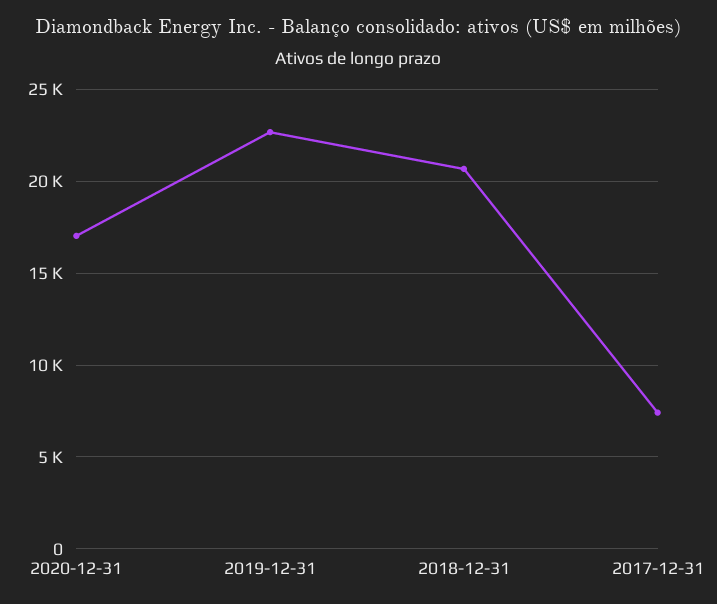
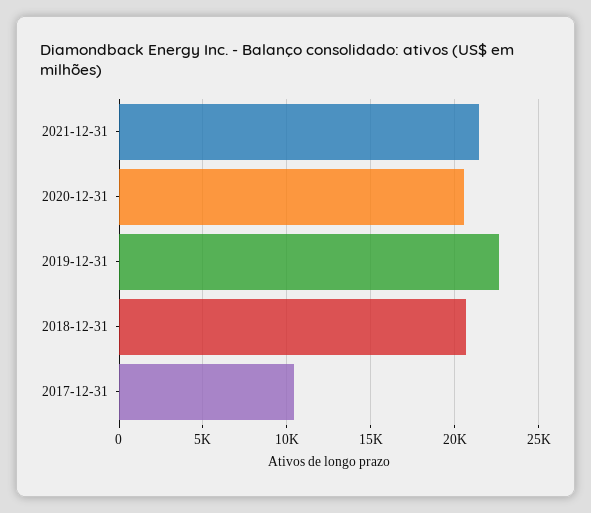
2020-12-31: 17000 -> 20500
2017-12-31: 7500 -> 10500
2021-12-31: none -> 21500

